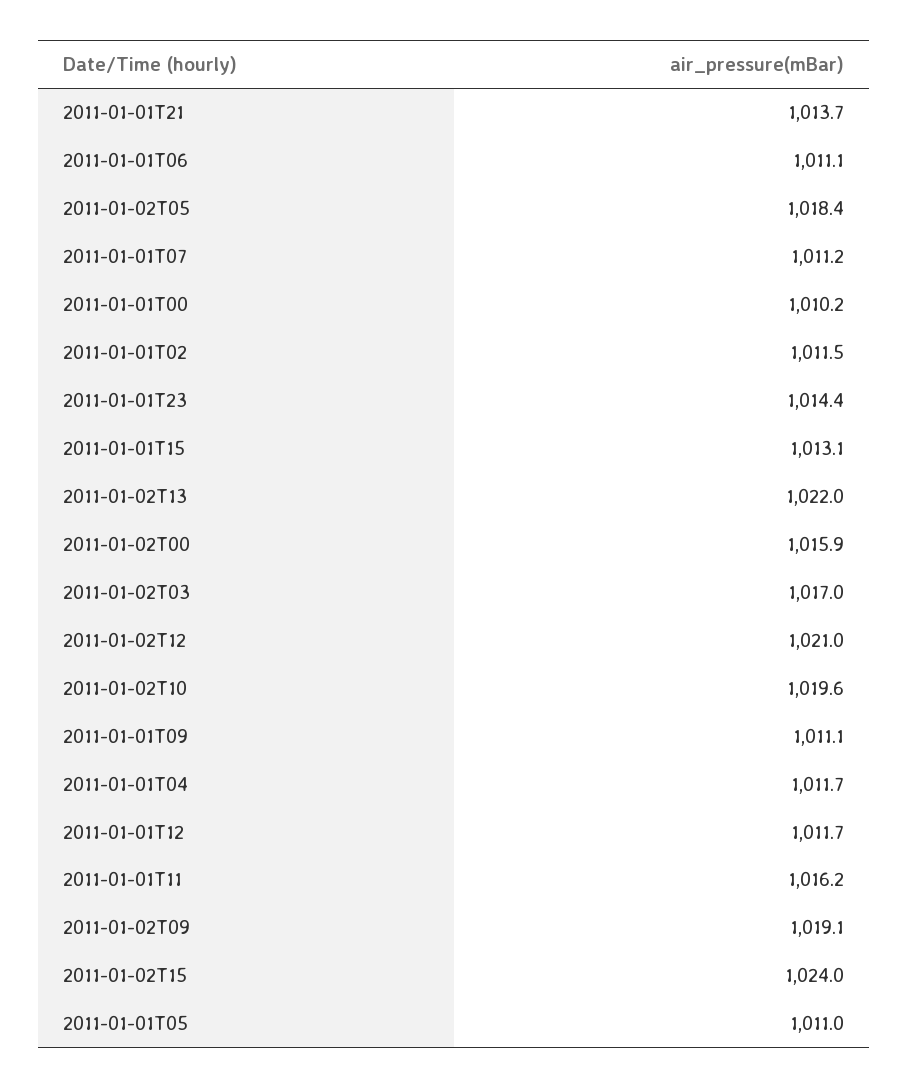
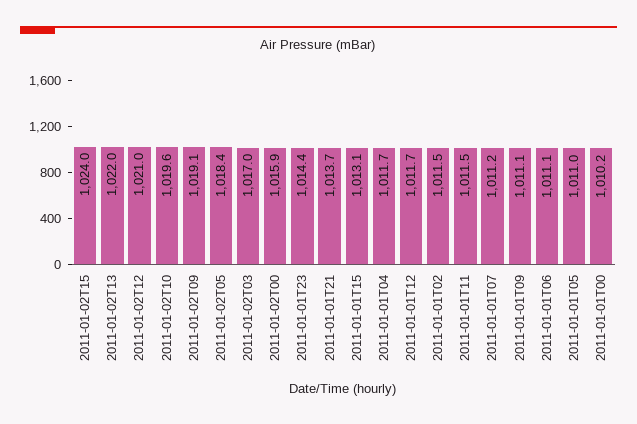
2011-01-01T11: 1016.2 -> 1011.5

